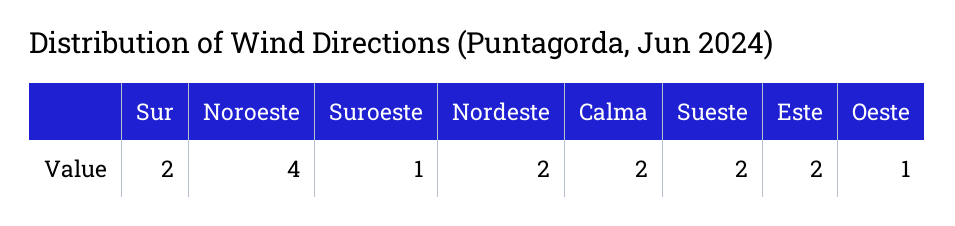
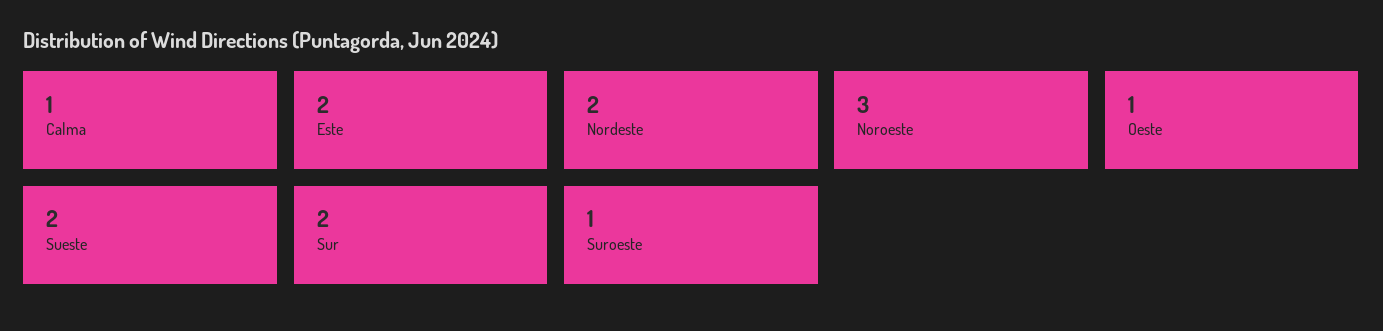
Noroeste: 4 -> 3
Calma: 2 -> 1

